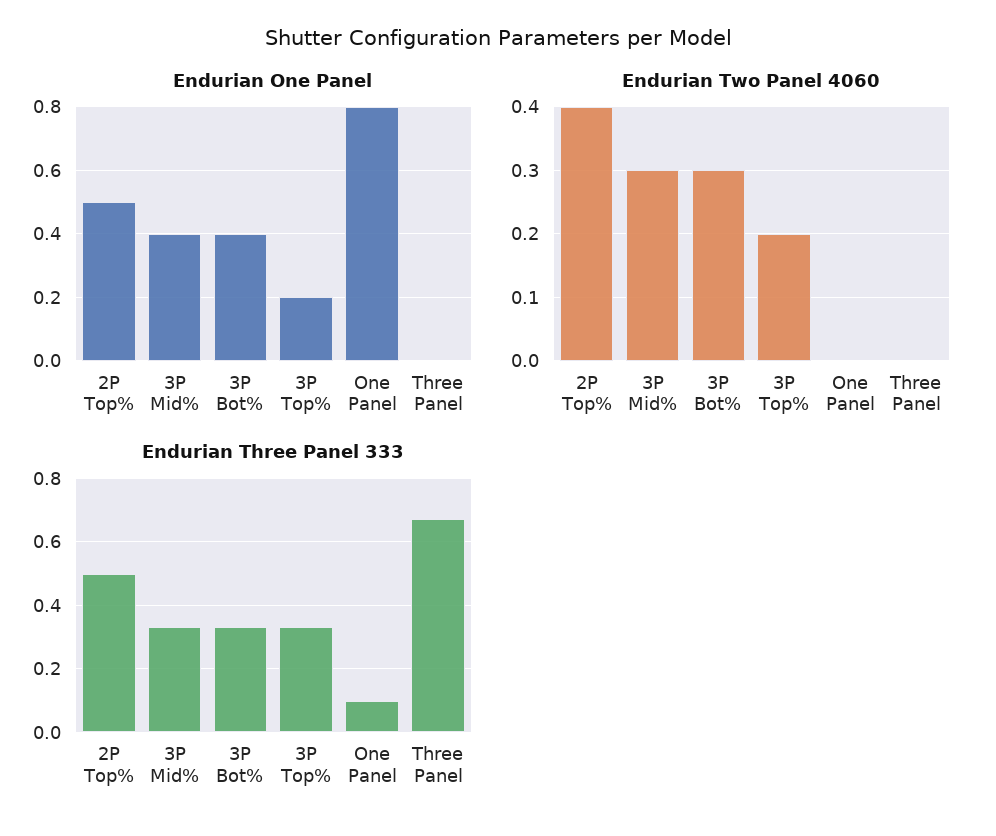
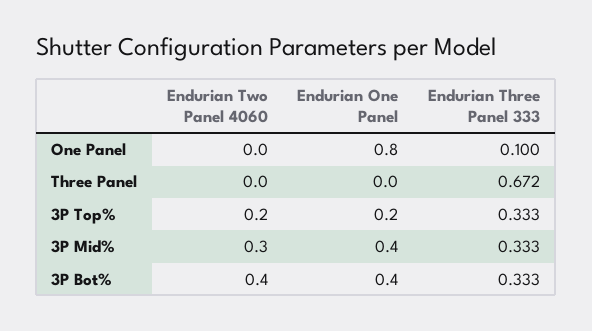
Endurian One Panel, 2P Top%: 0.5 -> none
Endurian Two Panel 4060, 2P Top%: 0.4 -> none
Endurian Two Panel 4060, 3P Bot%: 0.3 -> 0.4
Endurian Three Panel 333, 2P Top%: 0.5 -> none

